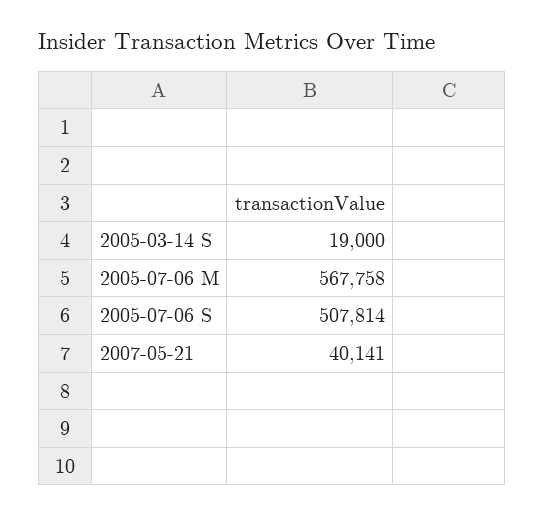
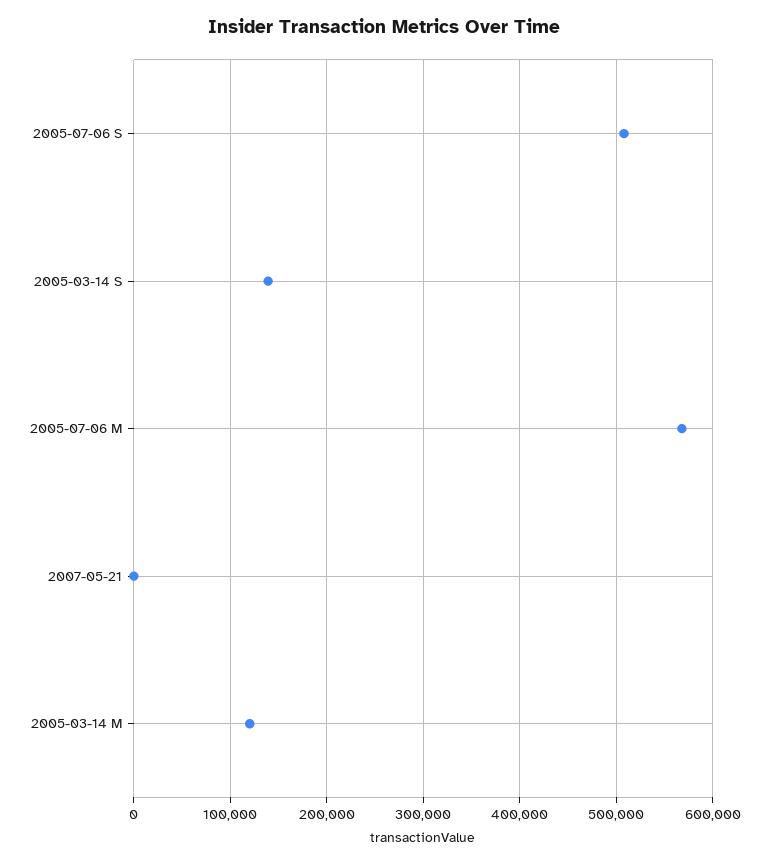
2005-03-14 S: 19000 -> 140000
2007-05-21: 40141 -> 0
2005-03-14 M: none -> 120000

